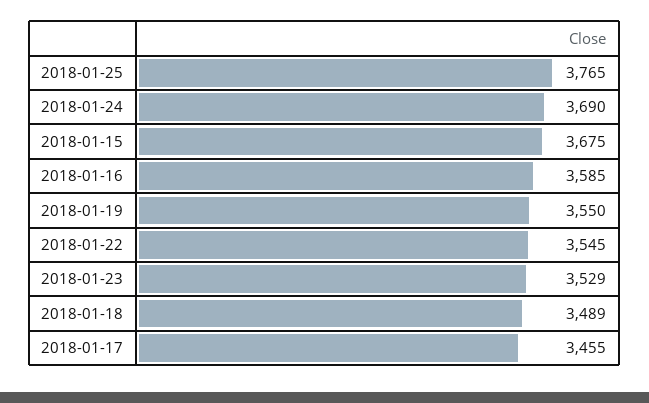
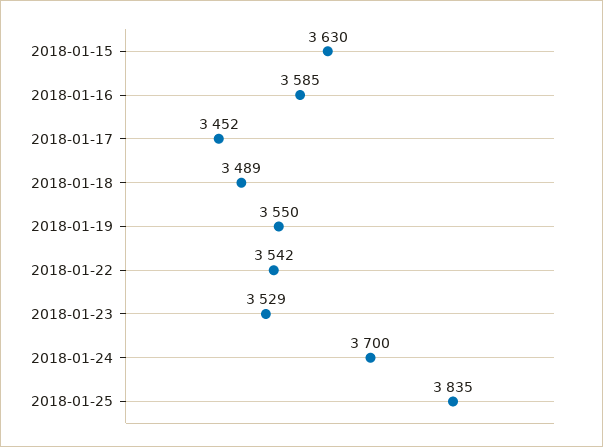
2018-01-25: 3765 -> 3835
2018-01-24: 3690 -> 3700
2018-01-15: 3675 -> 3630
2018-01-22: 3545 -> 3542
2018-01-17: 3455 -> 3452

